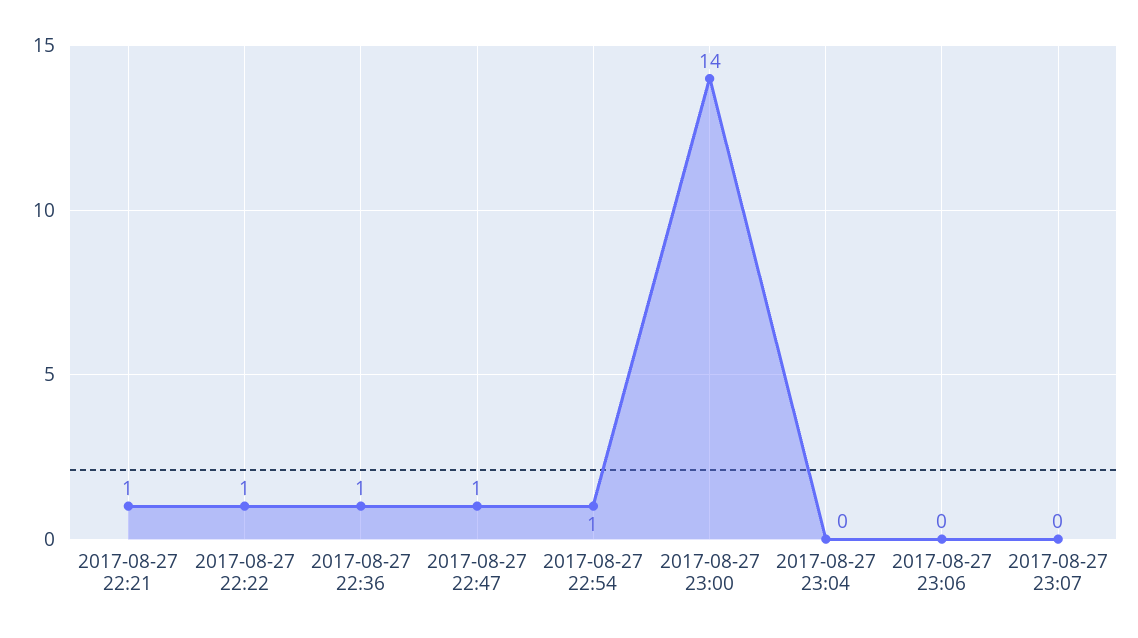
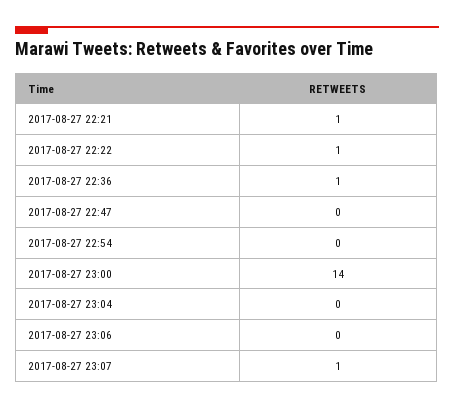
2017-08-27 22:47: 1 -> 0
2017-08-27 22:54: 1 -> 0
2017-08-27 23:07: 0 -> 1

